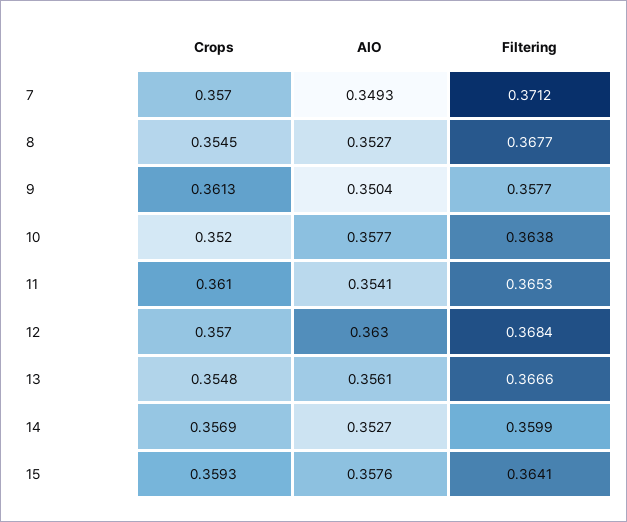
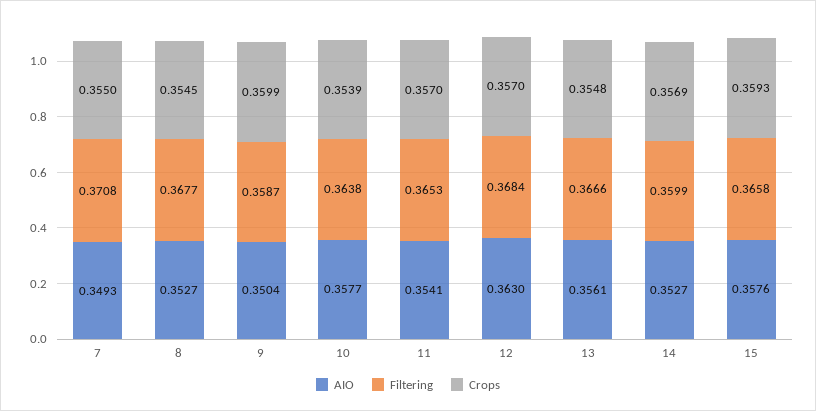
Crops, 7: 0.357 -> 0.355
Filtering, 7: 0.3712 -> 0.3708
Crops, 9: 0.3613 -> 0.3599
Filtering, 9: 0.3577 -> 0.3587
Crops, 10: 0.352 -> 0.3539
Crops, 11: 0.361 -> 0.357
Filtering, 15: 0.3641 -> 0.3658

